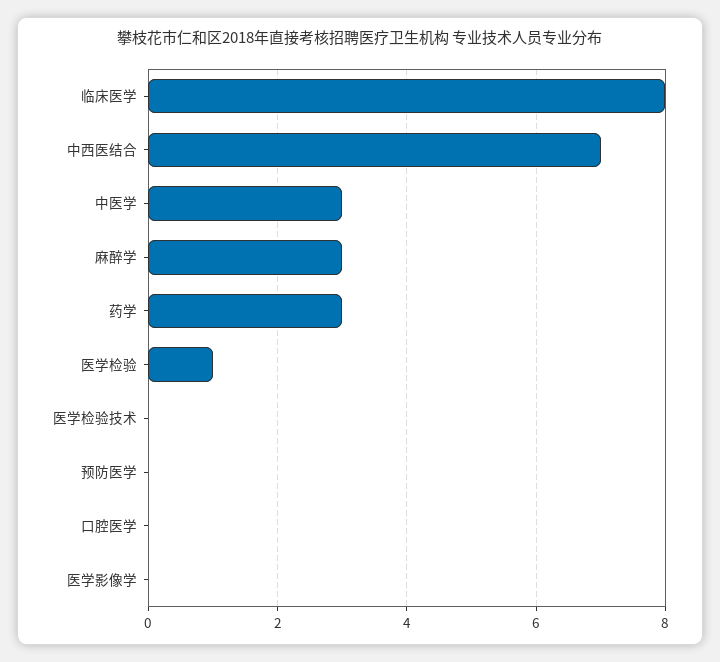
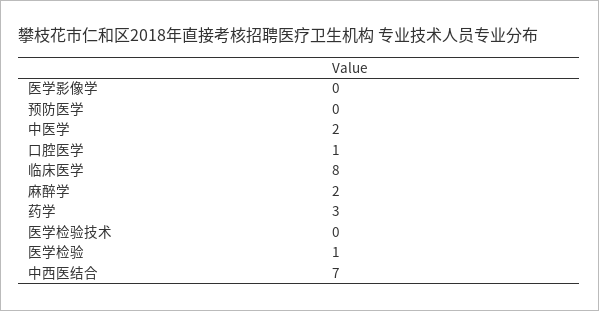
中医学: 3 -> 2
麻醉学: 3 -> 2
口腔医学: 0 -> 1

